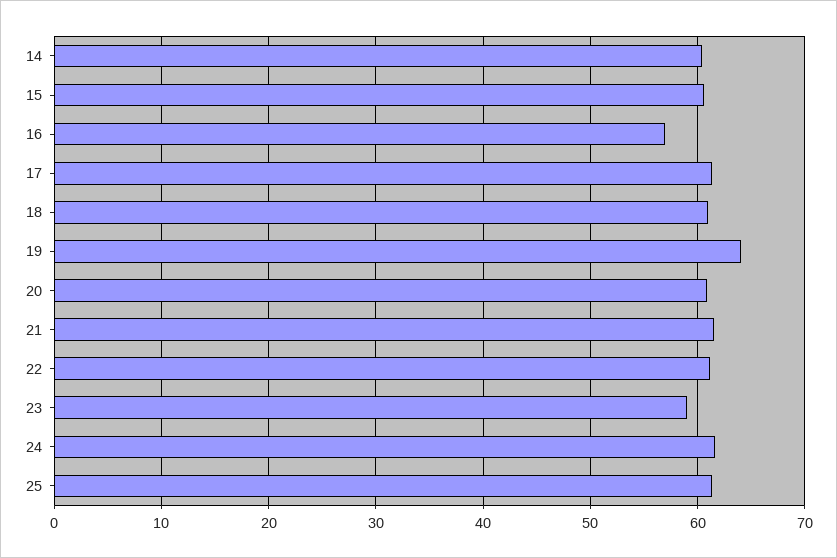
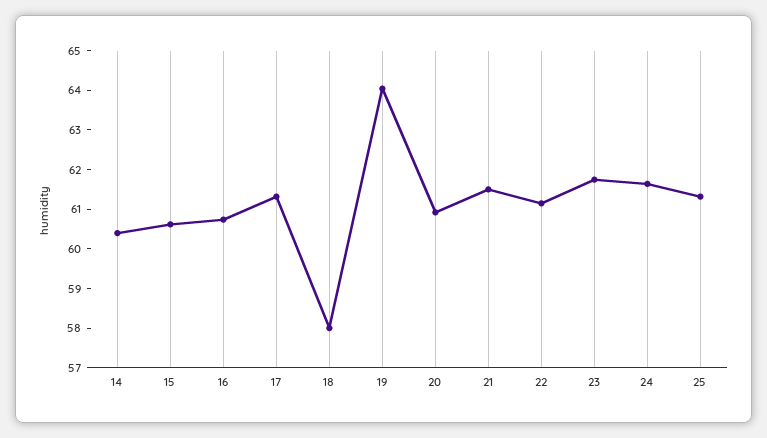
16: 57 -> 60.75
18: 61 -> 58
23: 59 -> 61.75

